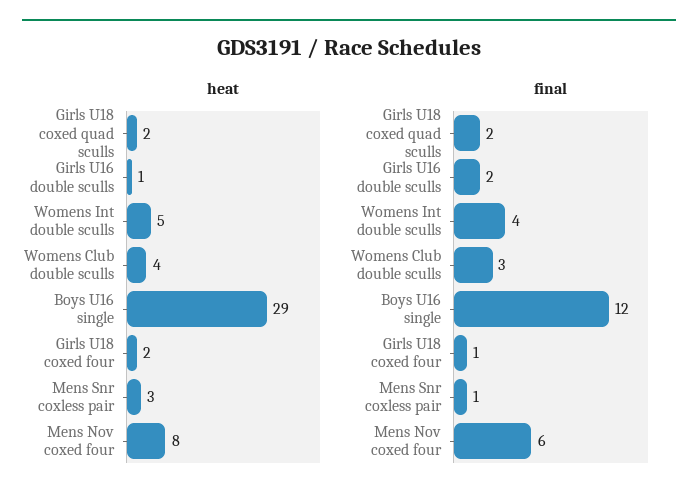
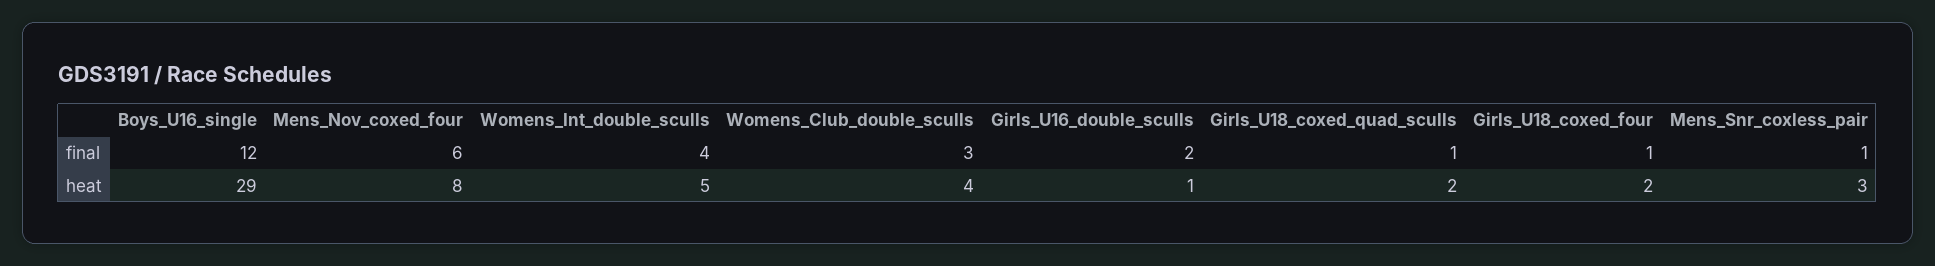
final, Girls U18 coxed quad sculls: 2 -> 1

